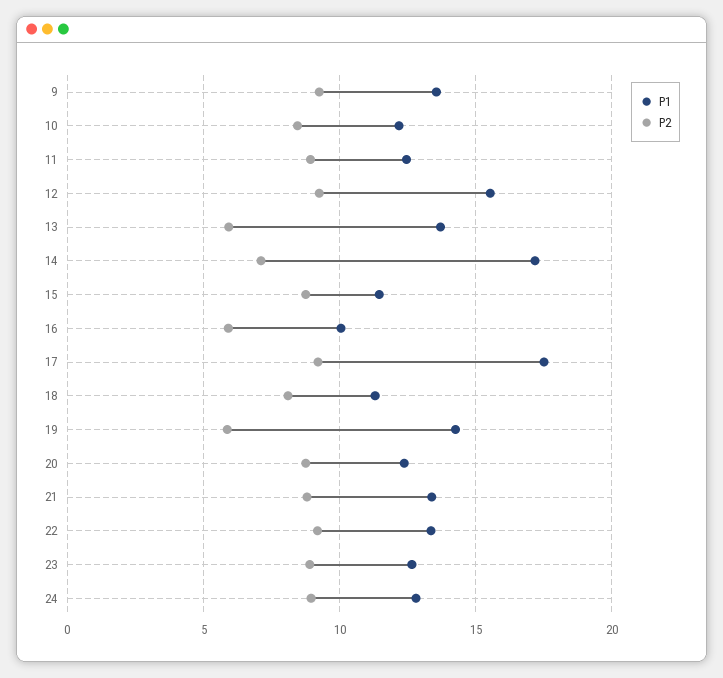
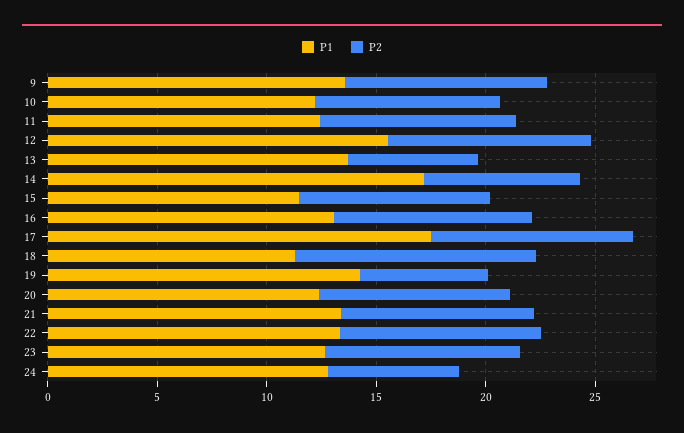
P1, 16: 10 -> 13
P2, 16: 6 -> 9
P2, 18: 8 -> 11
P2, 24: 9 -> 6

